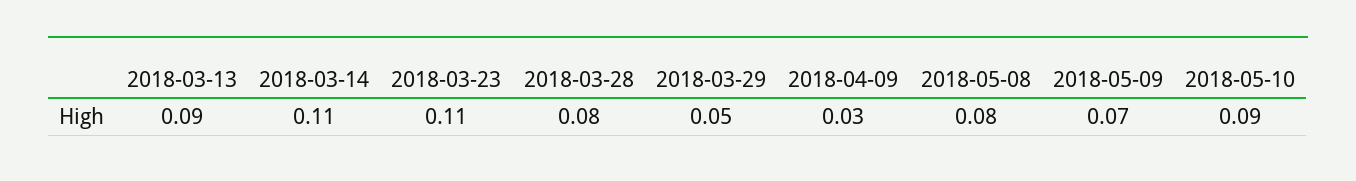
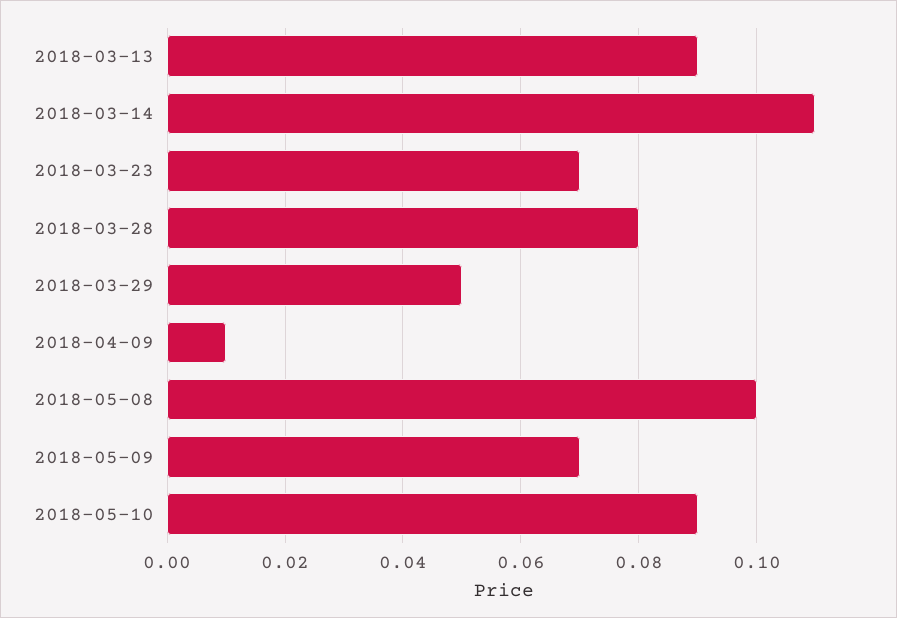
2018-03-23: 0.11 -> 0.07
2018-04-09: 0.03 -> 0.01
2018-05-08: 0.08 -> 0.1

